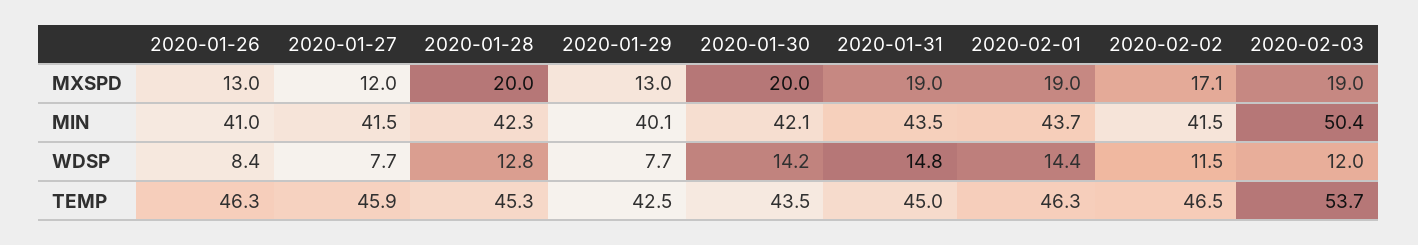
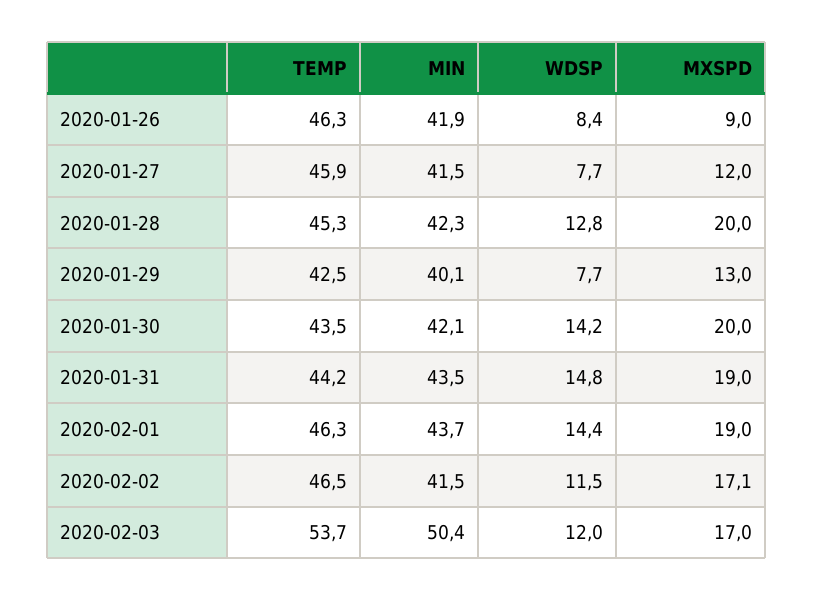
2020-01-26, MXSPD: 13 -> 9
2020-02-03, MXSPD: 19 -> 17
2020-01-26, MIN: 41 -> 41.9
2020-01-31, TEMP: 45 -> 44.2

